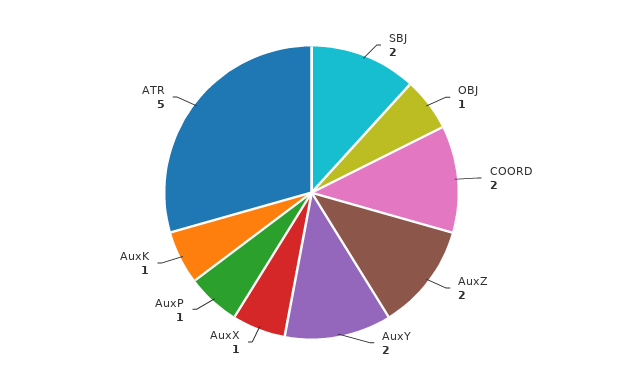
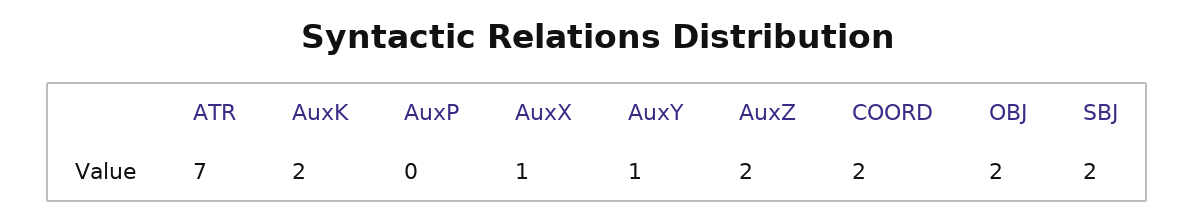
OBJ: 1 -> 2
AuxY: 2 -> 1
AuxP: 1 -> 0
AuxK: 1 -> 2
ATR: 5 -> 7

